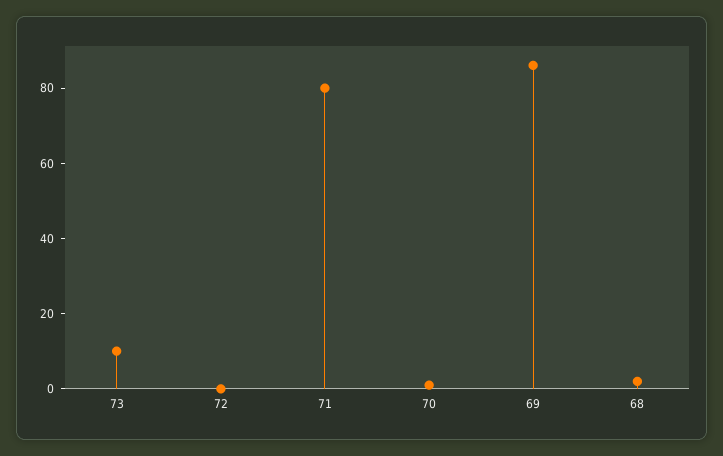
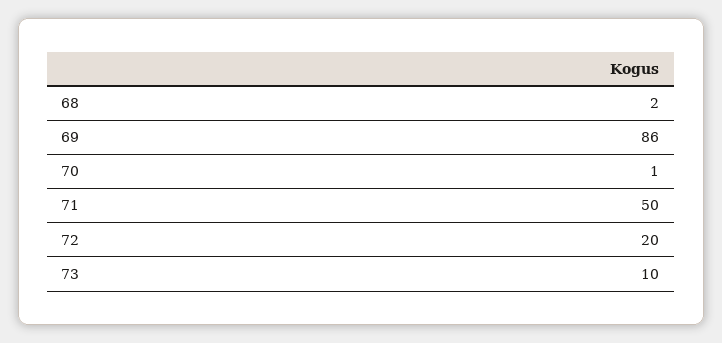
72: 0 -> 20
71: 80 -> 50

